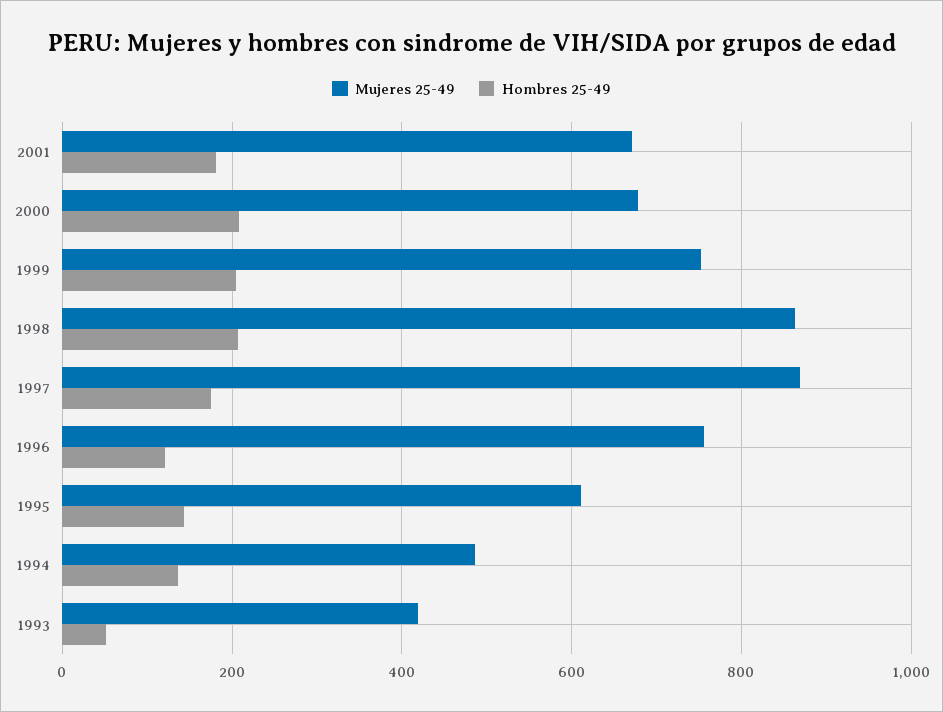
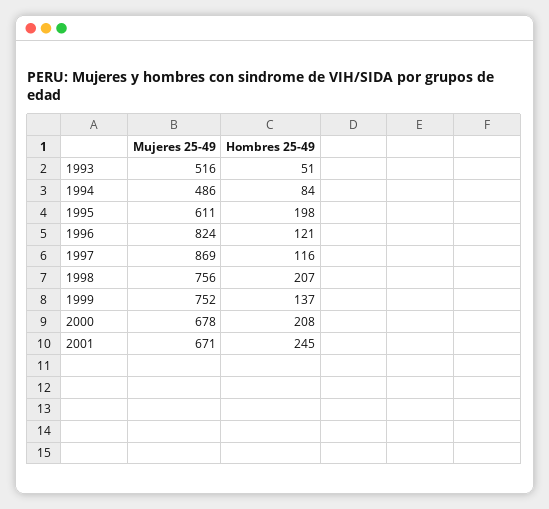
Hombres 25-49, 2001: 180 -> 245
Hombres 25-49, 1999: 200 -> 137
Mujeres 25-49, 1998: 860 -> 756
Hombres 25-49, 1997: 180 -> 116
Mujeres 25-49, 1996: 760 -> 824
Hombres 25-49, 1995: 140 -> 198
Hombres 25-49, 1994: 140 -> 84
Mujeres 25-49, 1993: 420 -> 516

